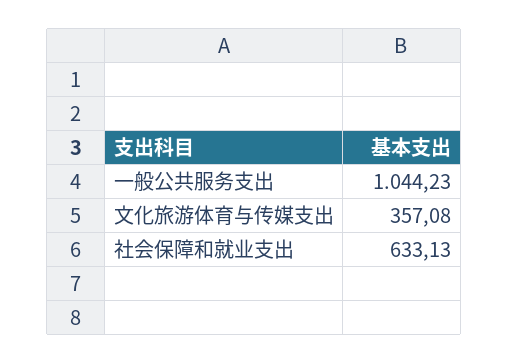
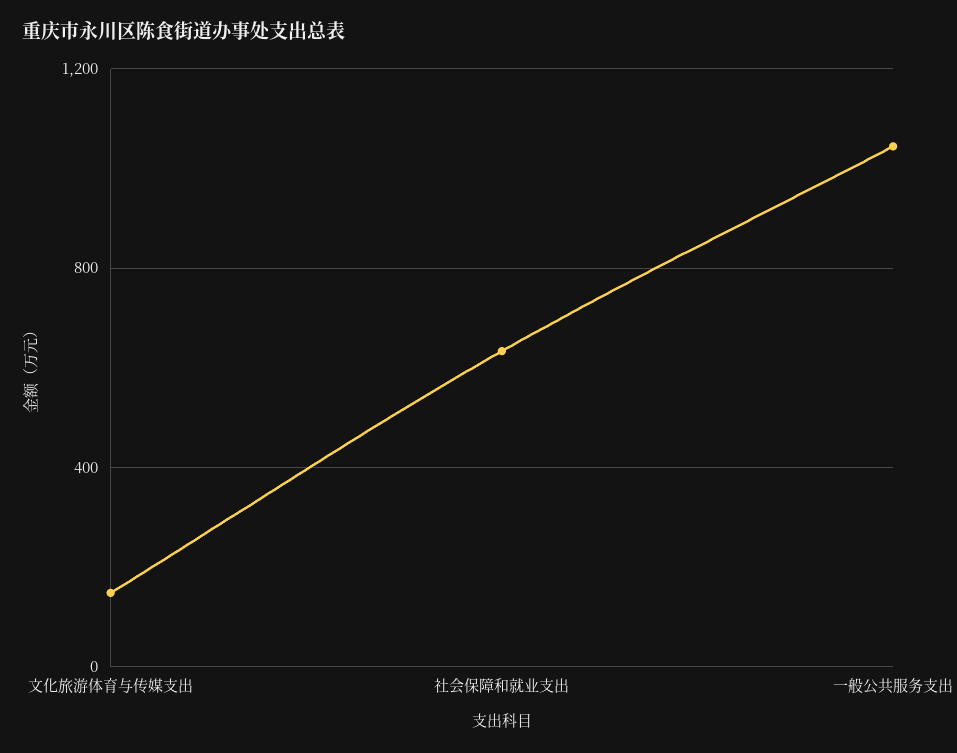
文化旅游体育与传媒支出: 357.08 -> 150

